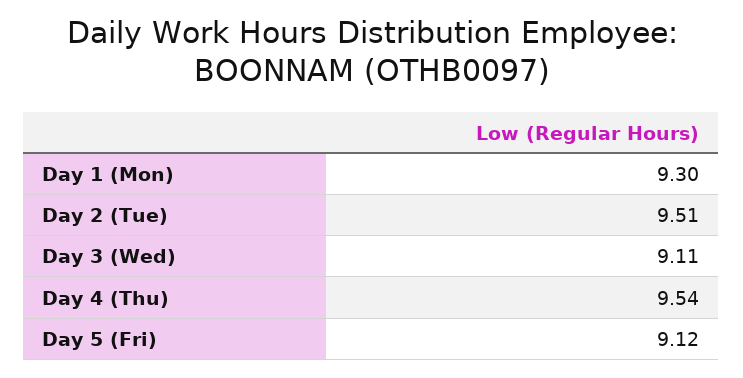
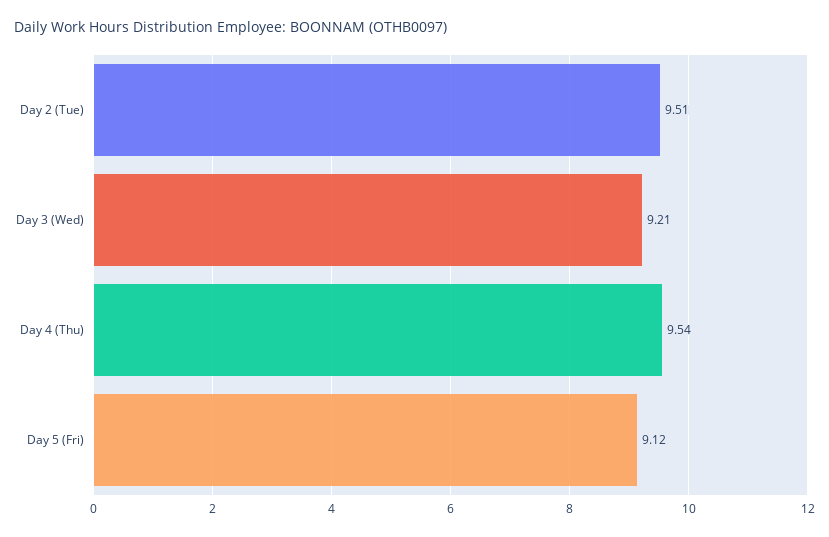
Day 1 (Mon): 9.3 -> none
Day 3 (Wed): 9.11 -> 9.21

